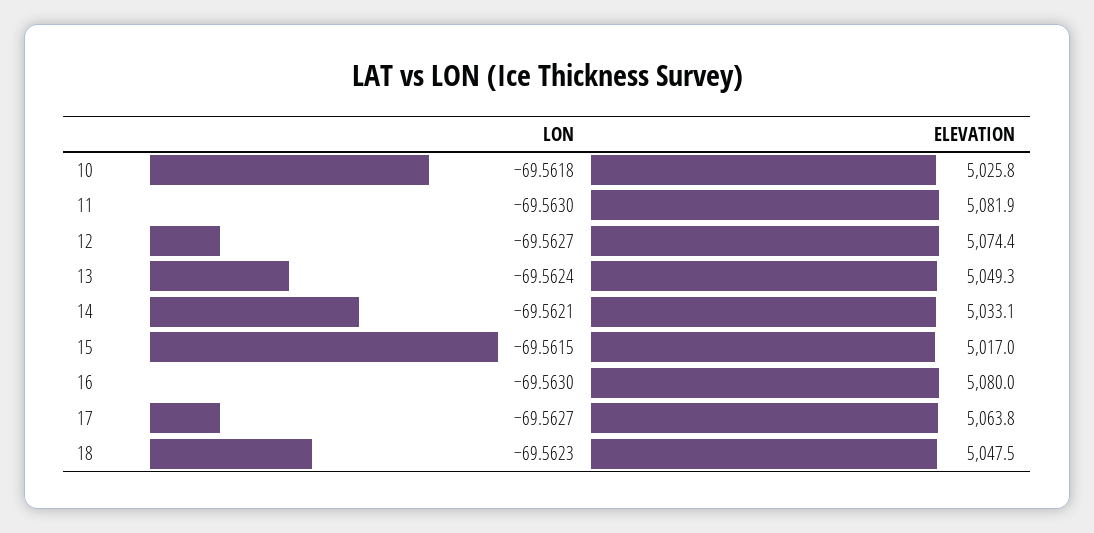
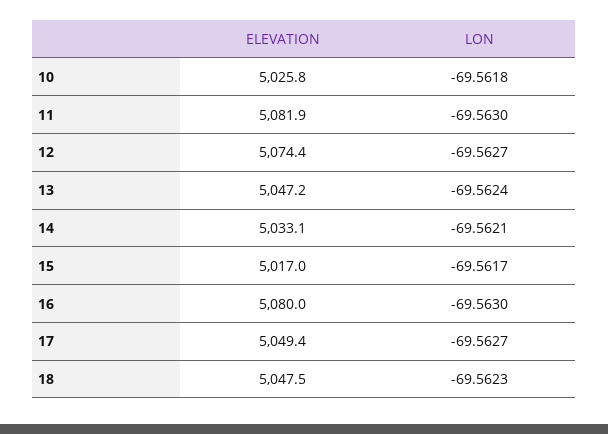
ELEVATION, 13: 5049.3 -> 5047.2
LON, 15: -69.5615 -> -69.5617
ELEVATION, 17: 5063.8 -> 5049.4

